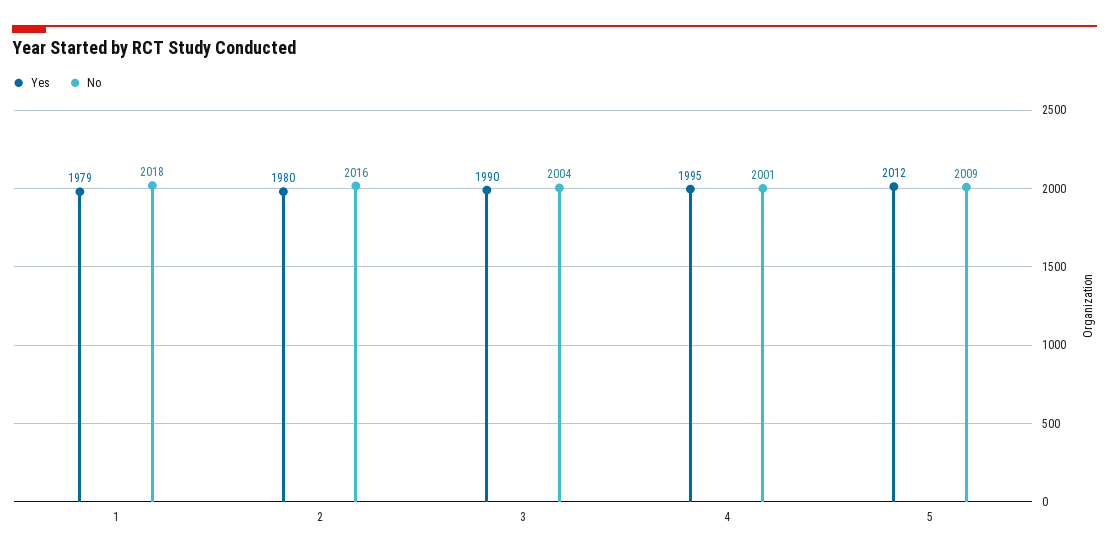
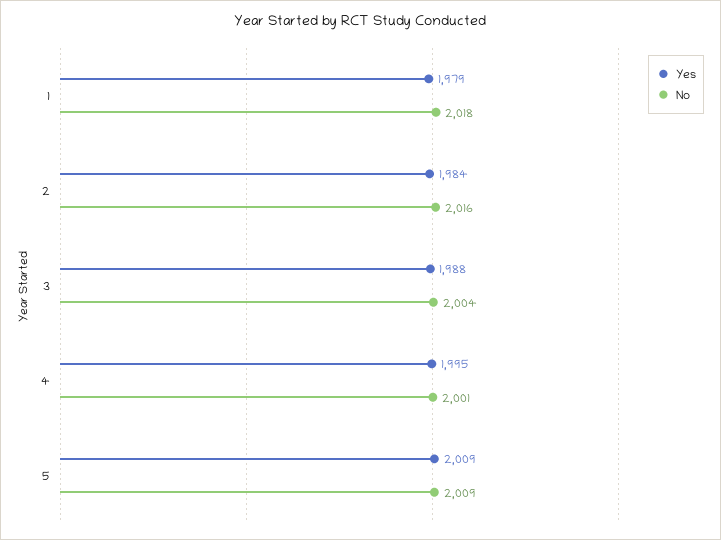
Yes, 2: 1980 -> 1984
Yes, 3: 1990 -> 1988
Yes, 5: 2012 -> 2009

